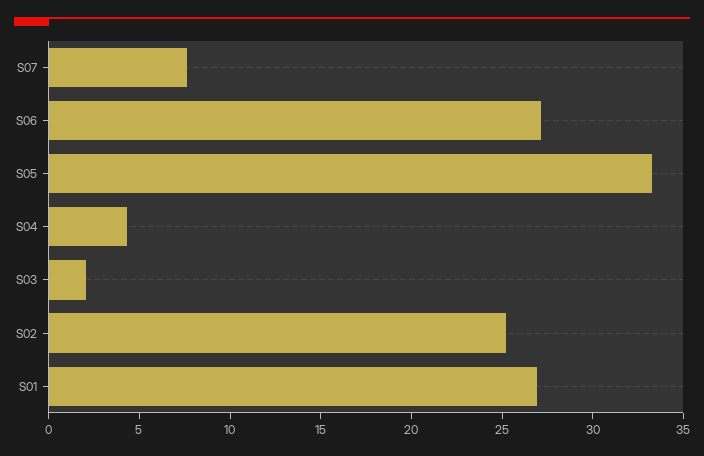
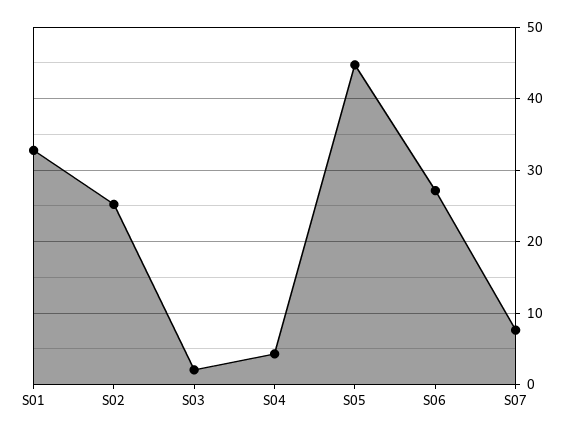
S05: 33 -> 45
S01: 27 -> 33

